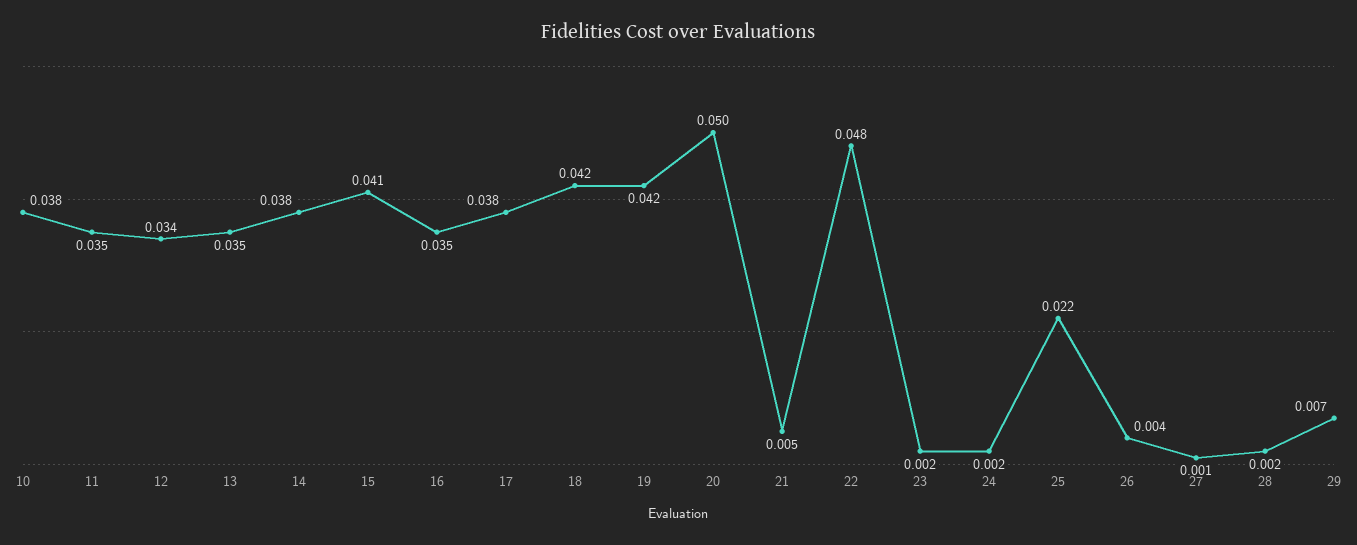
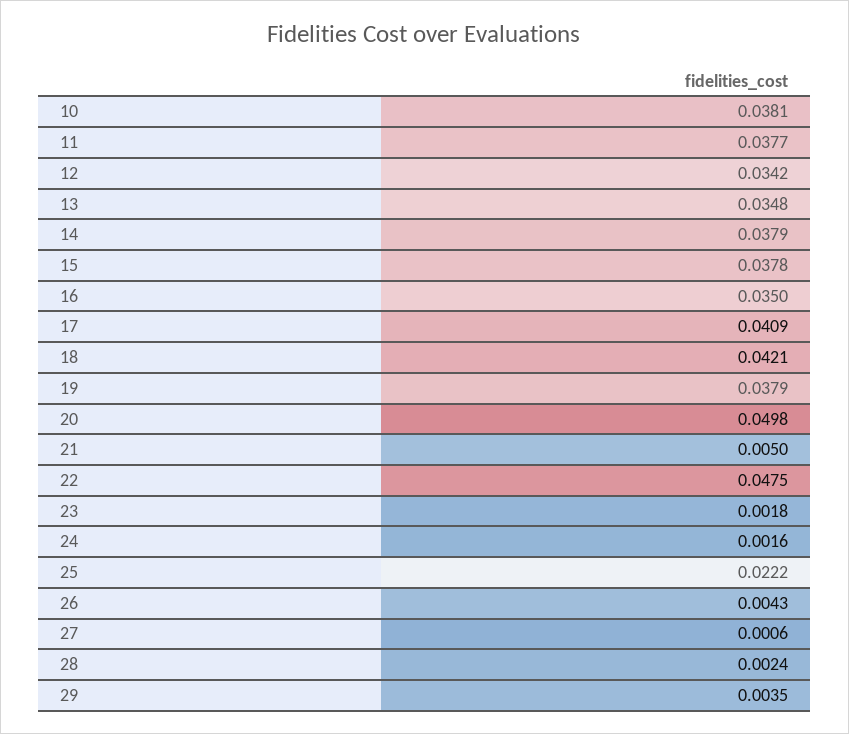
11: 0.035 -> 0.0377
15: 0.041 -> 0.0378
17: 0.038 -> 0.0409
19: 0.042 -> 0.0379
29: 0.007 -> 0.0035

